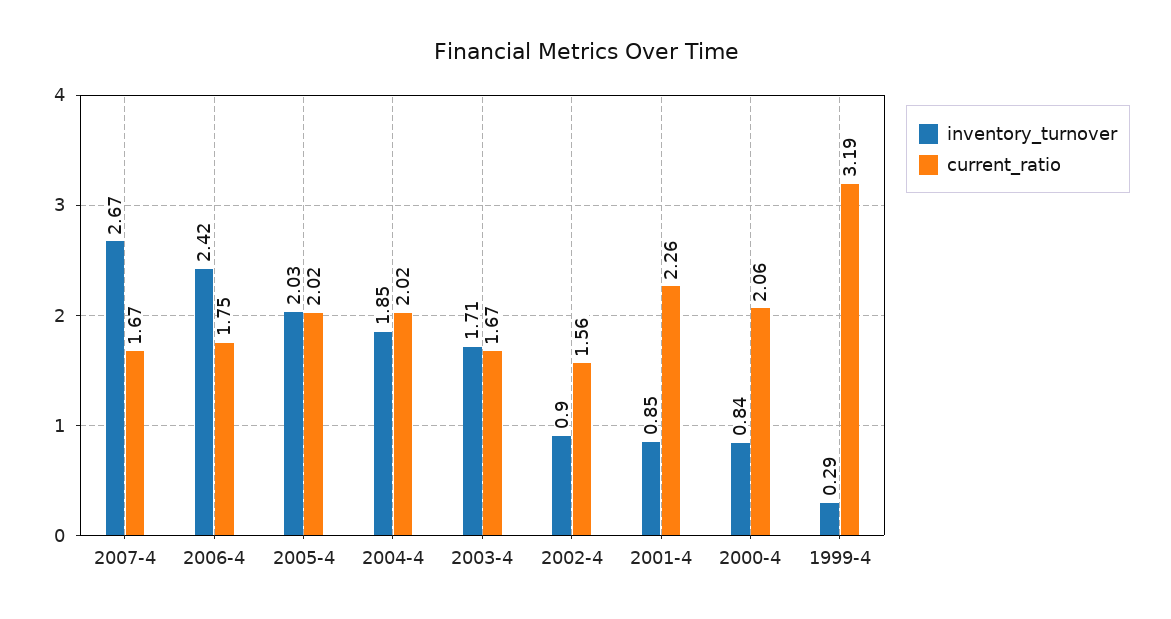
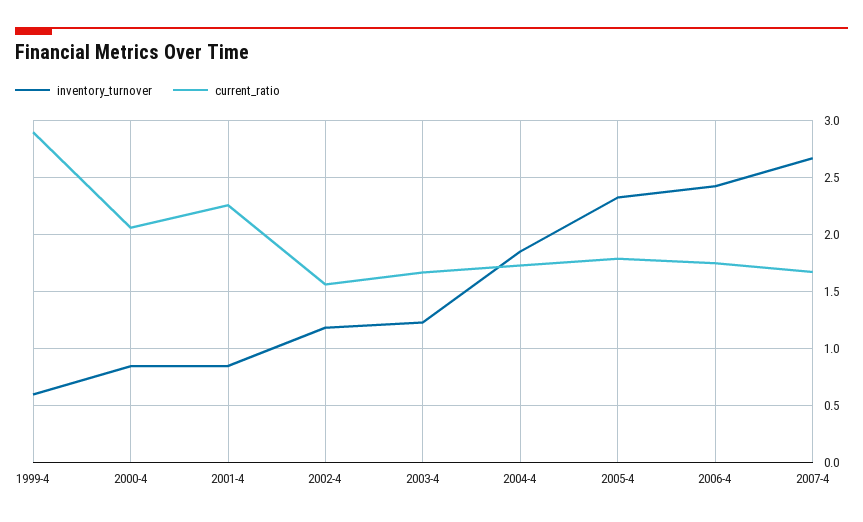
inventory_turnover, 2005-4: 2.03 -> 2.3
current_ratio, 2005-4: 2.02 -> 1.8
current_ratio, 2004-4: 2.02 -> 1.7
inventory_turnover, 2003-4: 1.71 -> 1.2
inventory_turnover, 2002-4: 0.9 -> 1.2
inventory_turnover, 1999-4: 0.29 -> 0.6
current_ratio, 1999-4: 3.19 -> 2.9

